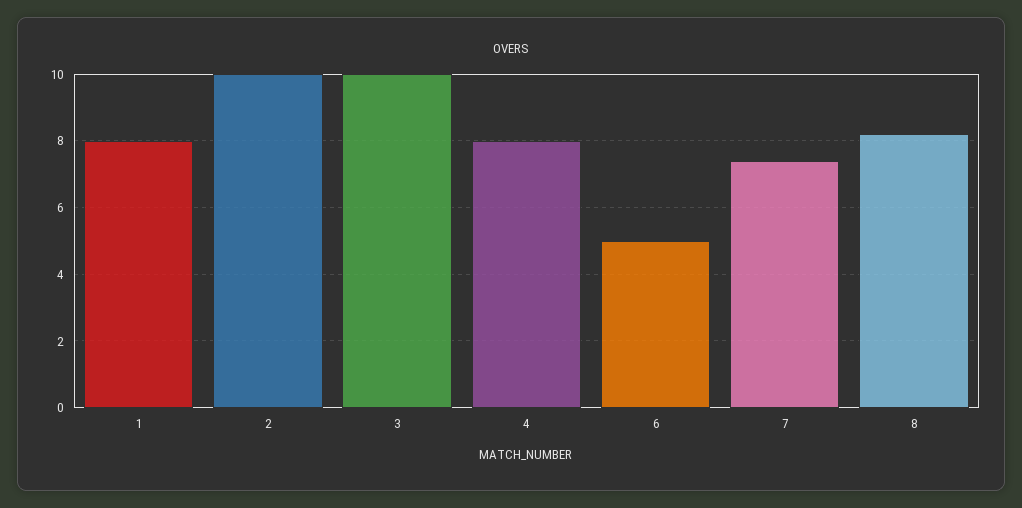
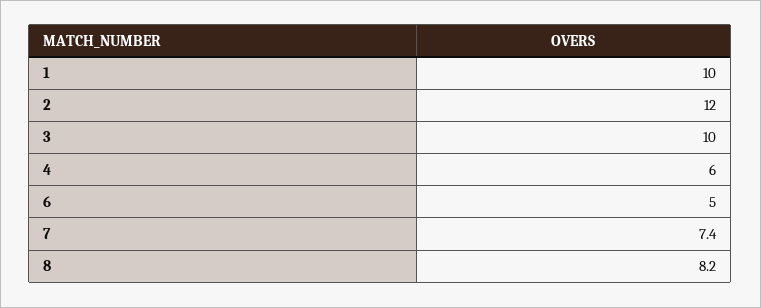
1: 8 -> 10
2: 10 -> 12
4: 8 -> 6

